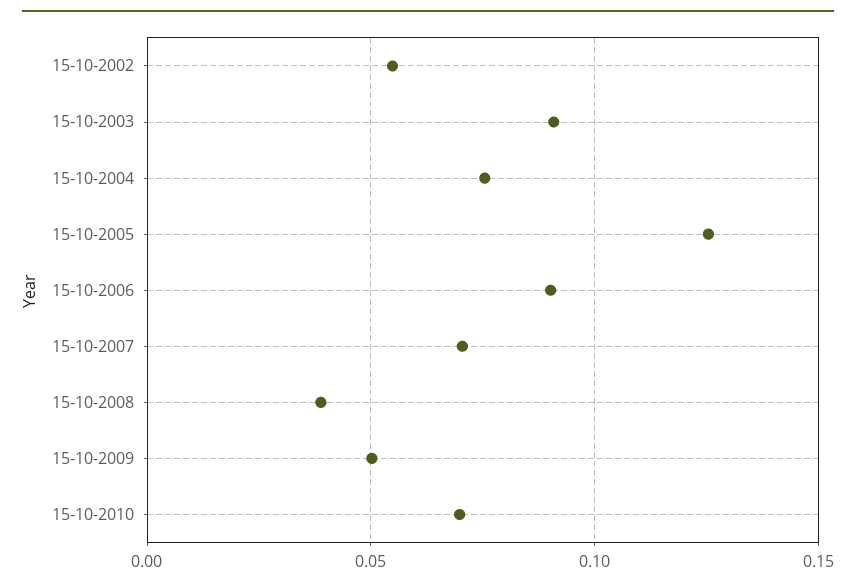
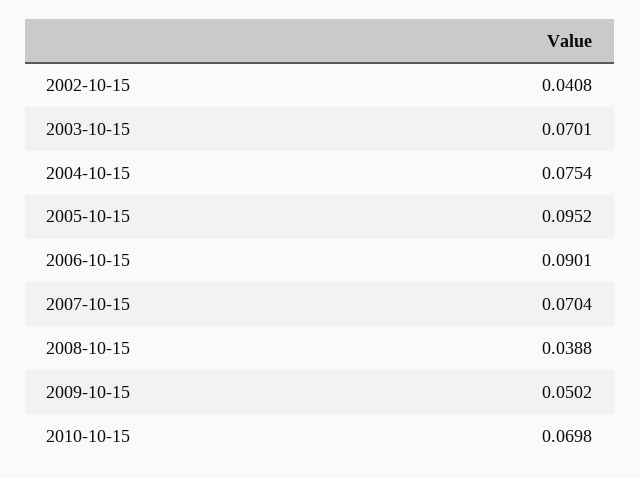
15-10-2002: 0.055 -> 0.0408
15-10-2003: 0.09 -> 0.0701
15-10-2005: 0.125 -> 0.0952

